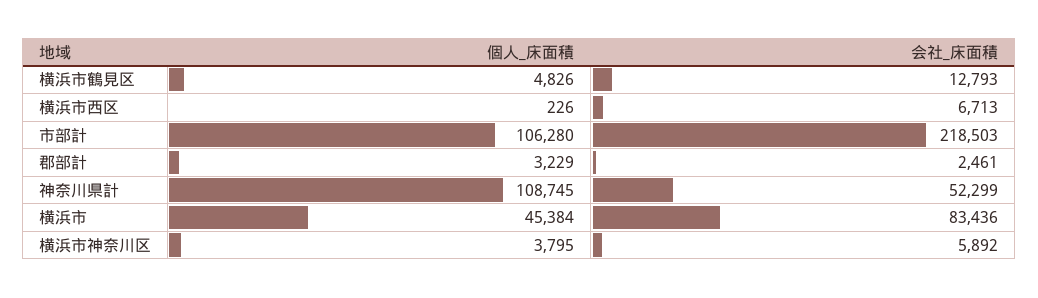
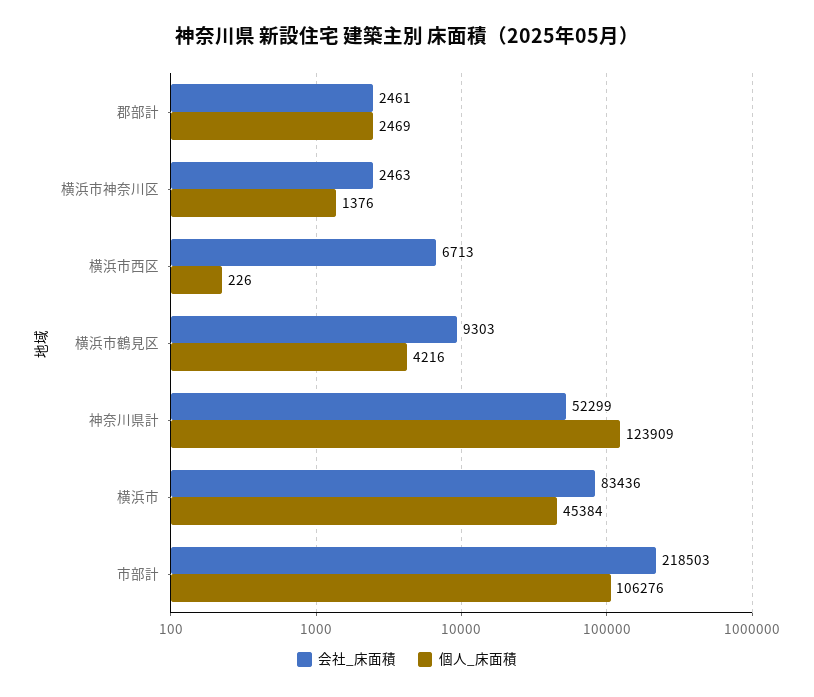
個人_床面積, 横浜市鶴見区: 4826 -> 4216
会社_床面積, 横浜市鶴見区: 12793 -> 9303
個人_床面積, 市部計: 106280 -> 106276
個人_床面積, 郡部計: 3229 -> 2469
個人_床面積, 神奈川県計: 108745 -> 123909
個人_床面積, 横浜市神奈川区: 3795 -> 1376
会社_床面積, 横浜市神奈川区: 5892 -> 2463

